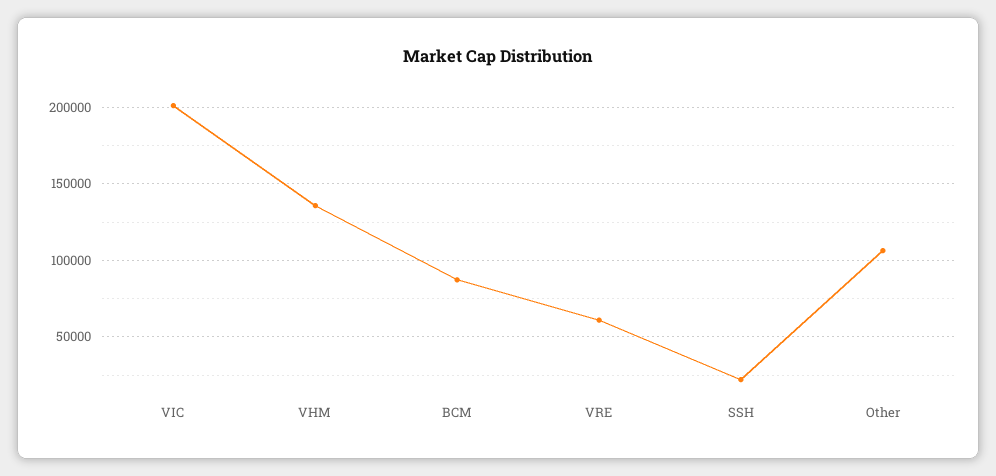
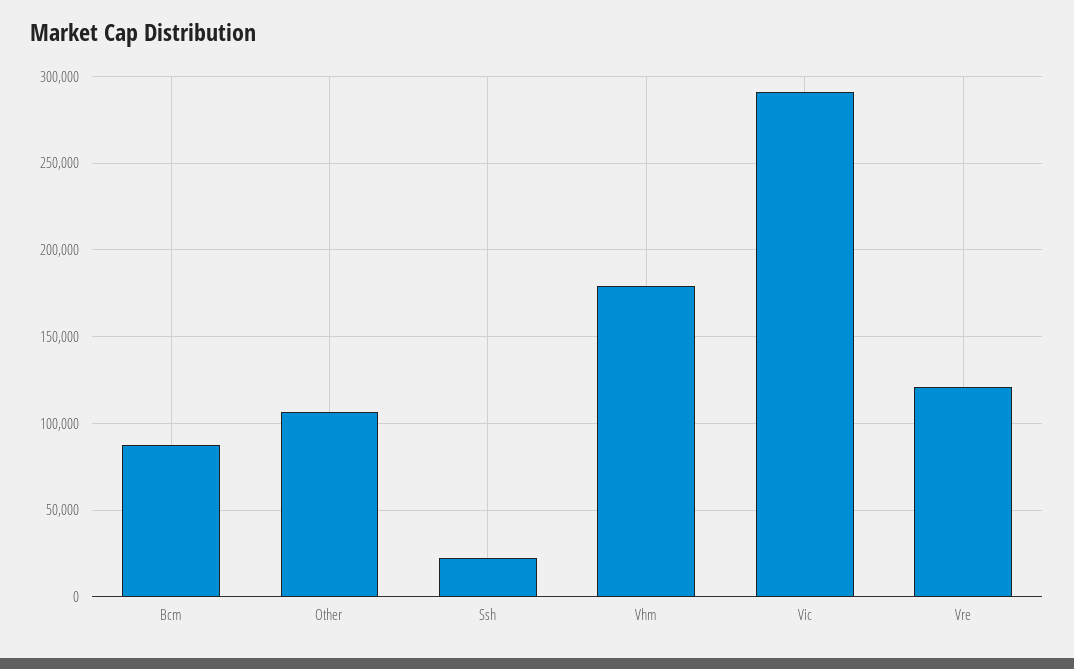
VIC: 200000 -> 290000
VHM: 135000 -> 180000
VRE: 60000 -> 120000

